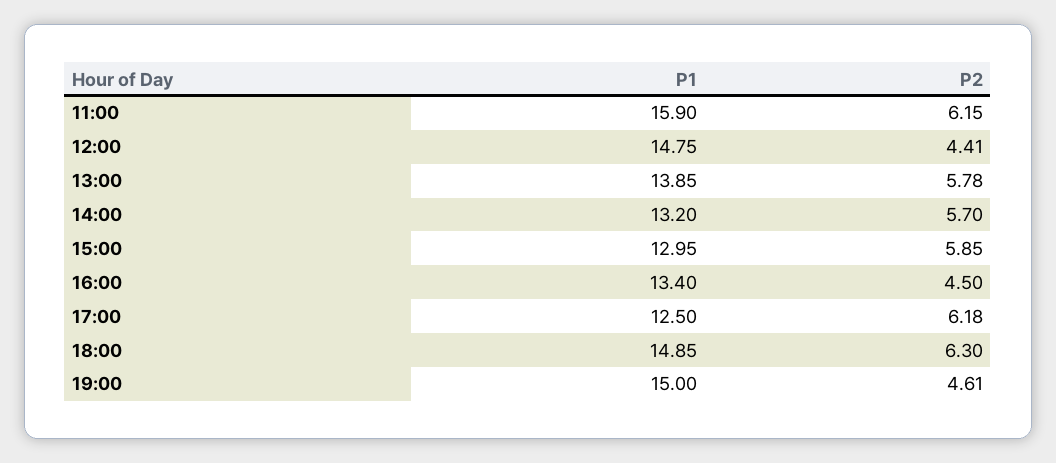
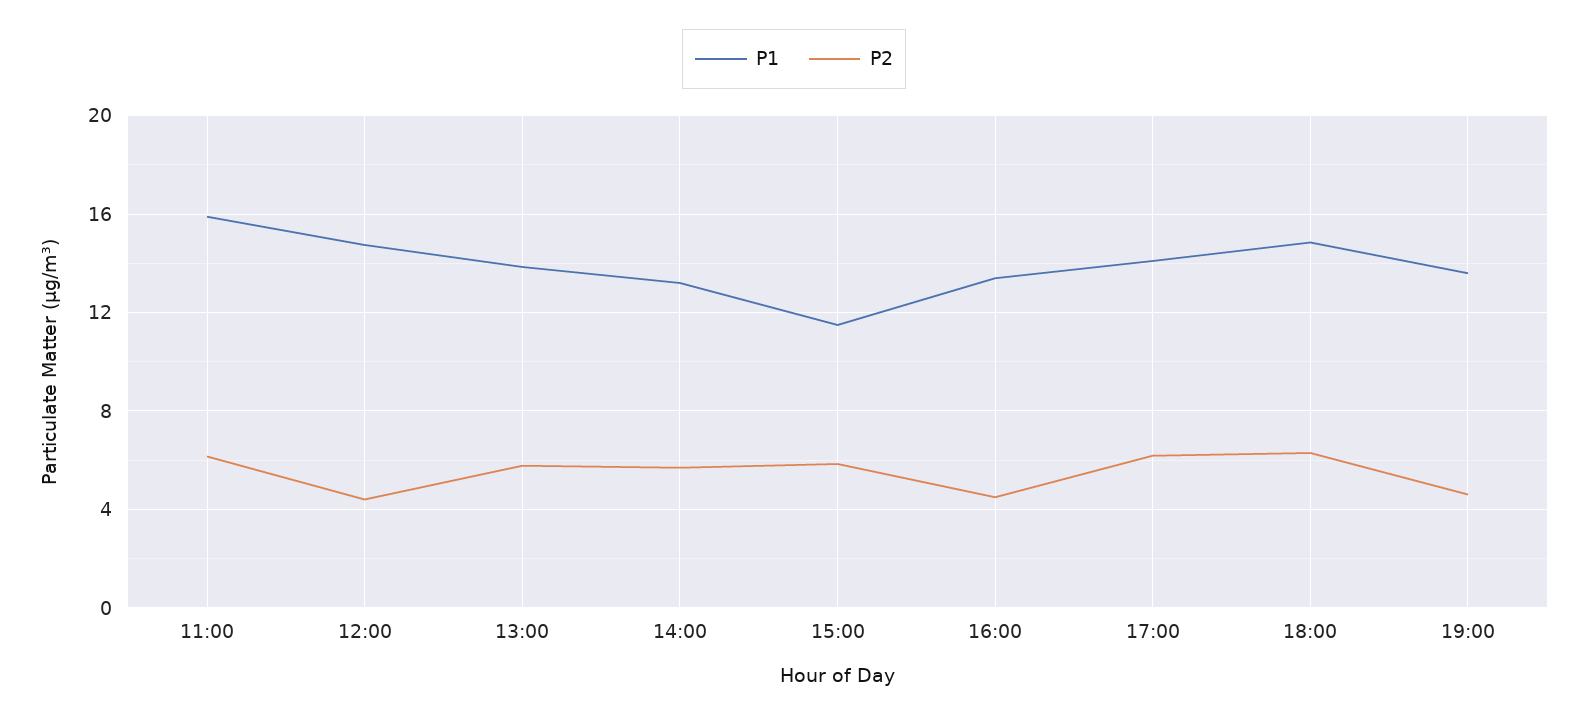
P1, 15:00: 12.95 -> 11.5
P1, 17:00: 12.5 -> 14
P1, 19:00: 15 -> 13.5

